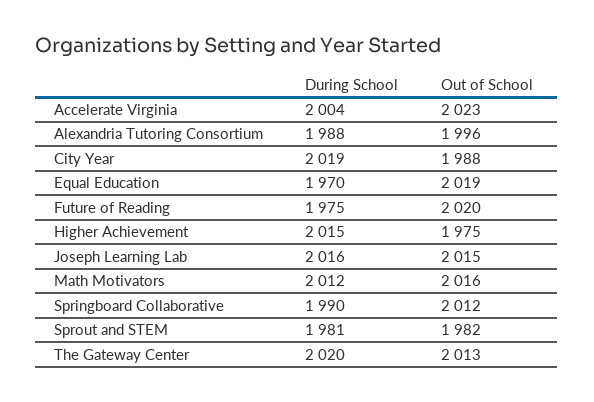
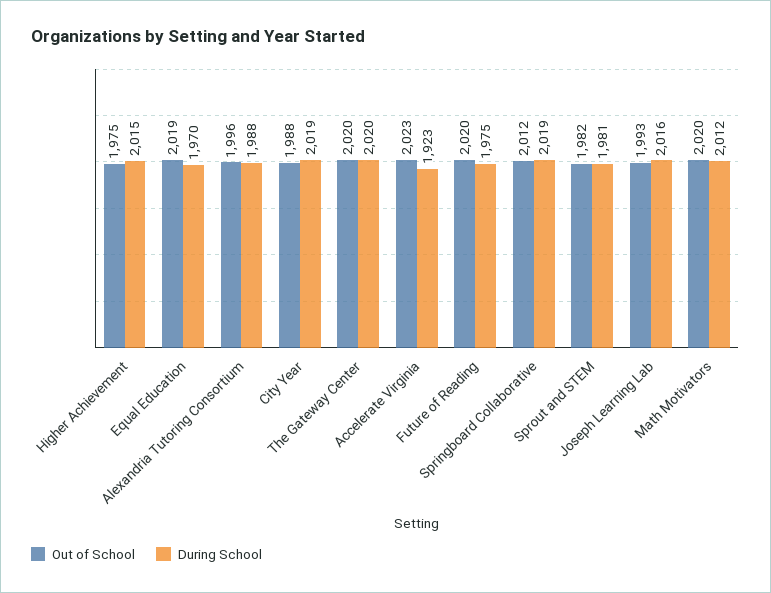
During School, Accelerate Virginia: 2004 -> 1923
Out of School, Joseph Learning Lab: 2015 -> 1993
Out of School, Math Motivators: 2016 -> 2020
During School, Springboard Collaborative: 1990 -> 2019
Out of School, The Gateway Center: 2013 -> 2020

